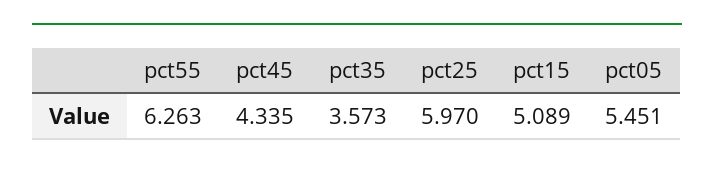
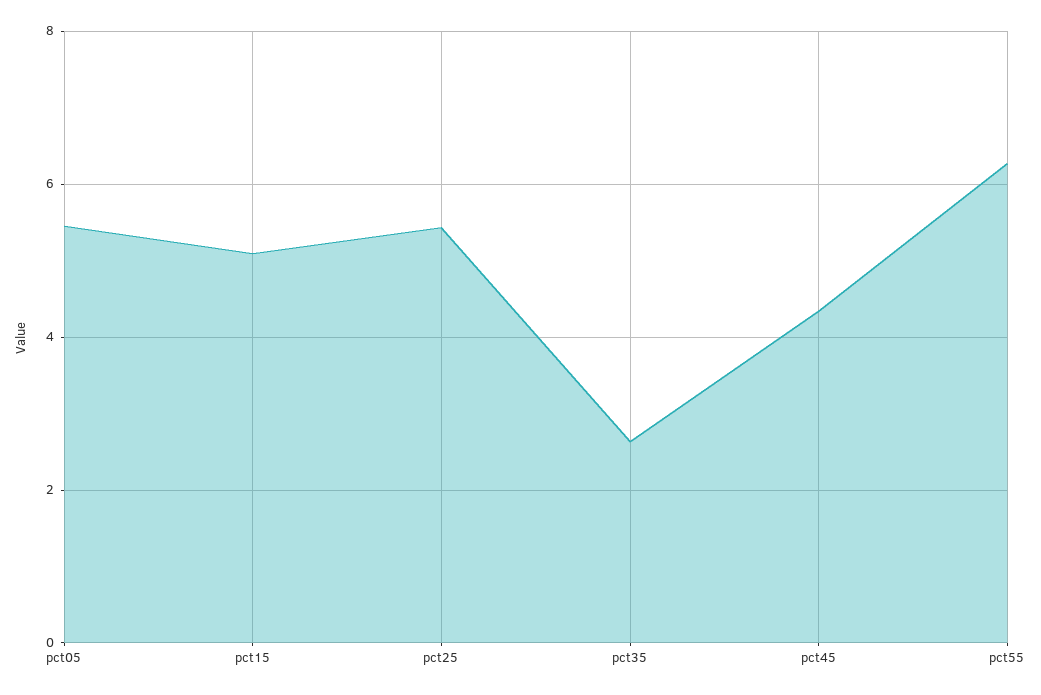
pct35: 3.573 -> 2.6
pct25: 5.97 -> 5.4

